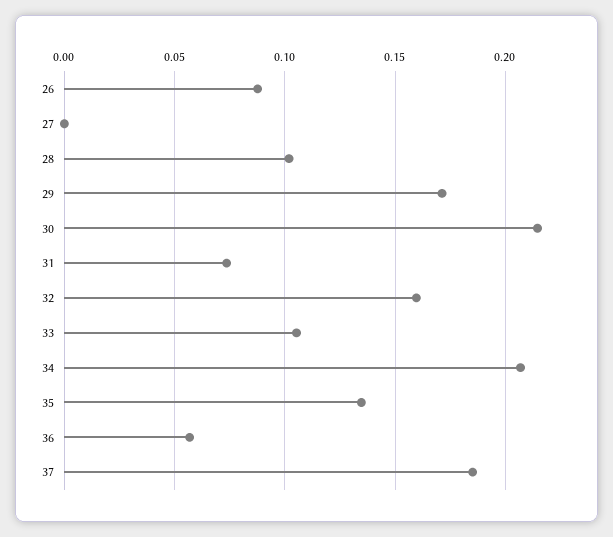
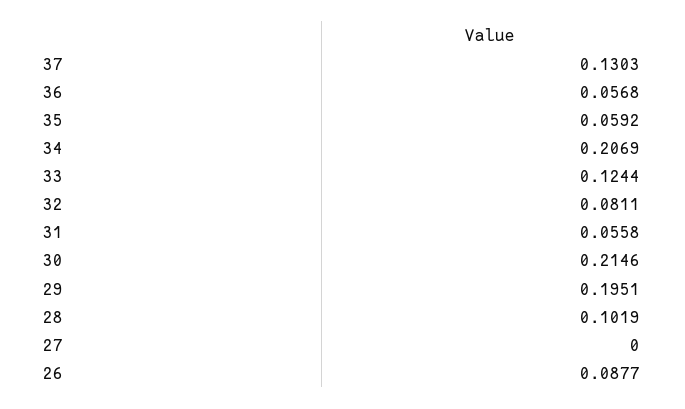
29: 0.17 -> 0.1951
31: 0.075 -> 0.0558
32: 0.16 -> 0.0811
33: 0.105 -> 0.1244
35: 0.135 -> 0.0592
37: 0.185 -> 0.1303

